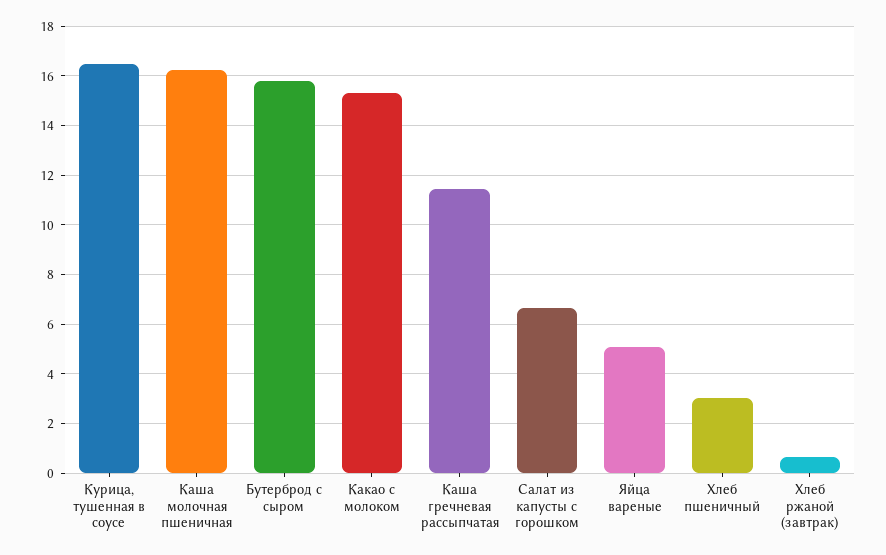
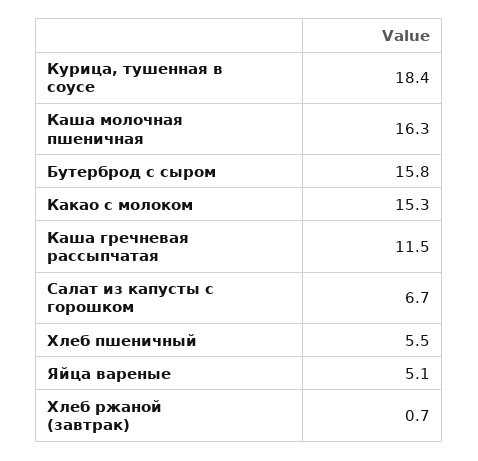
Курица, тушенная в соусе: 16.5 -> 18.4
Хлеб пшеничный: 3 -> 5.5

